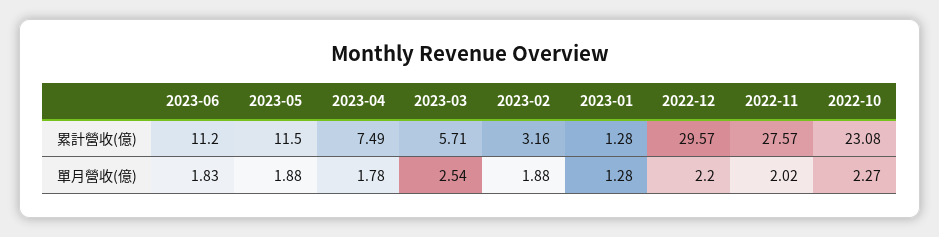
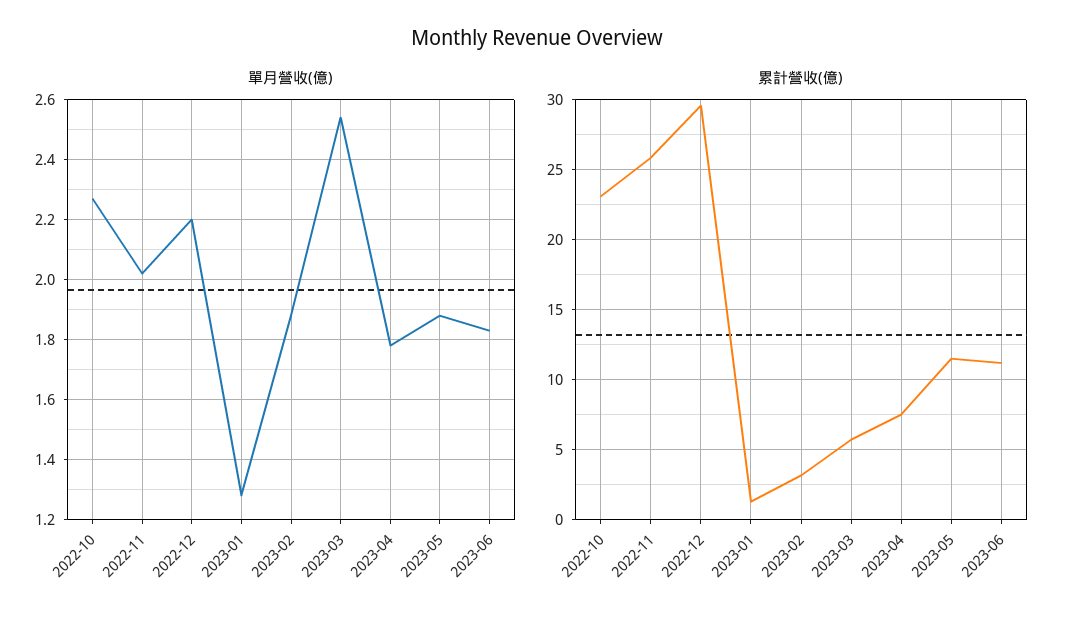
累計營收(億), 2022-11: 27.57 -> 26

